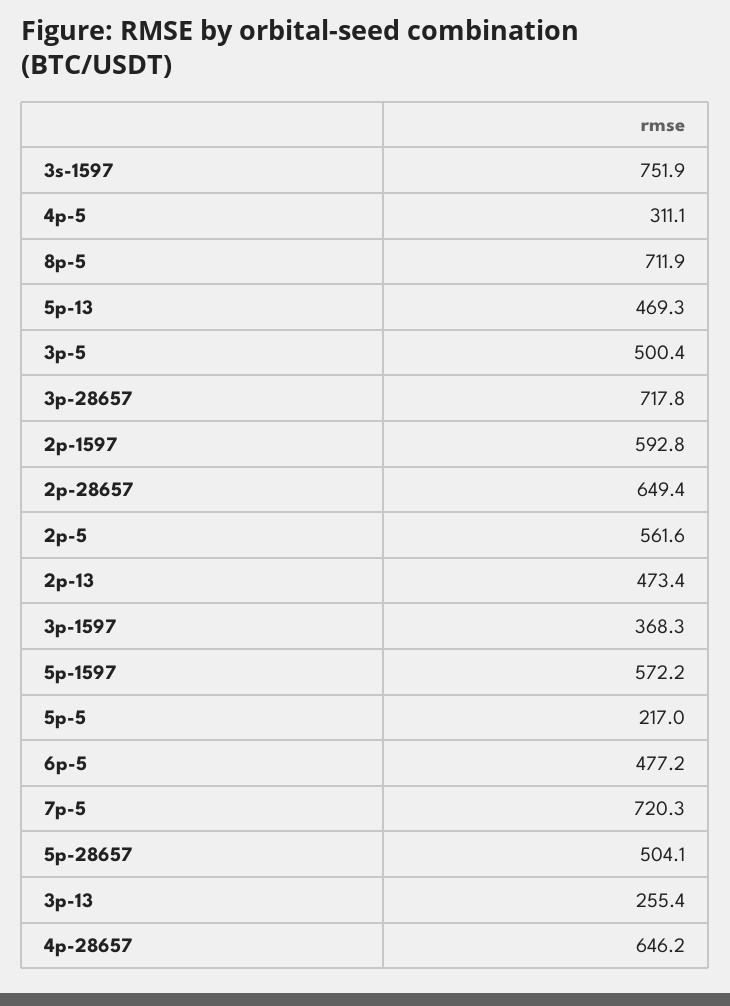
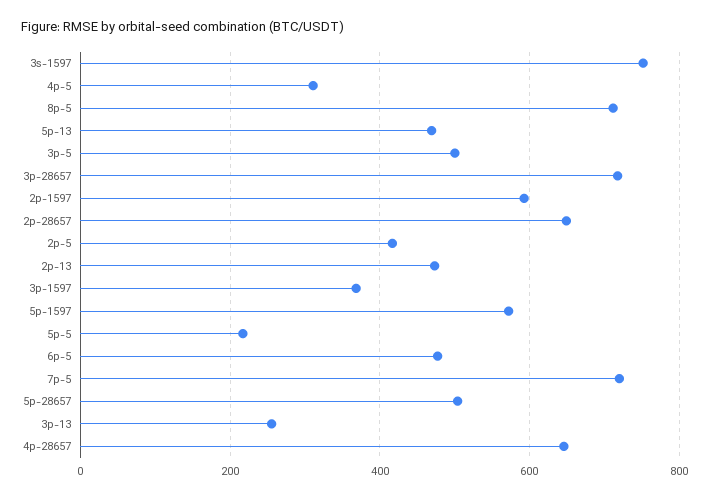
2p-5: 561.6 -> 420

